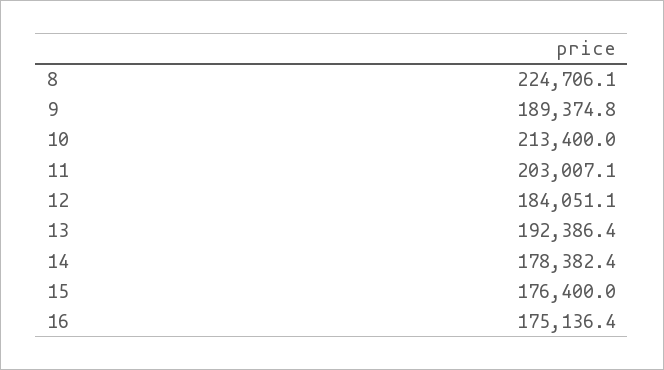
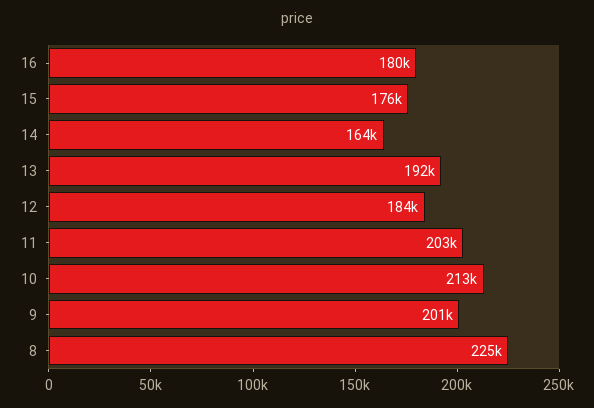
9: 189374.8 -> 201000
14: 178382.4 -> 164000
16: 175136.4 -> 180000

